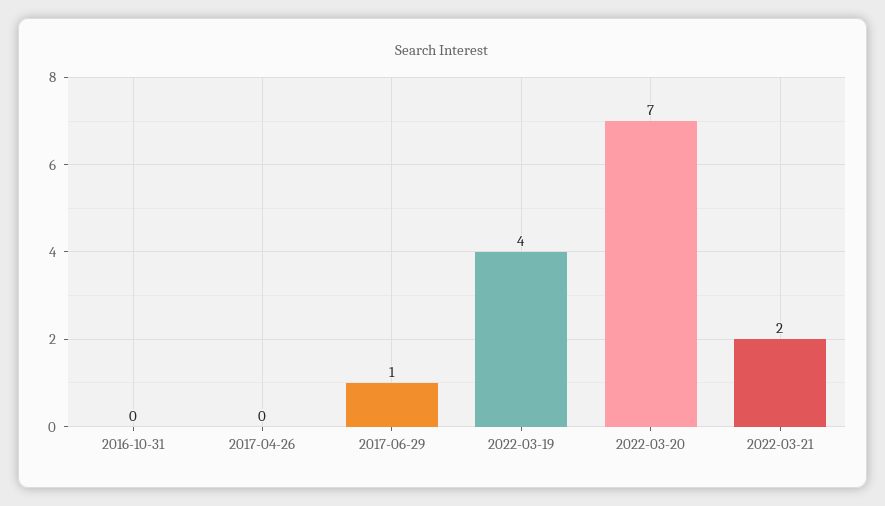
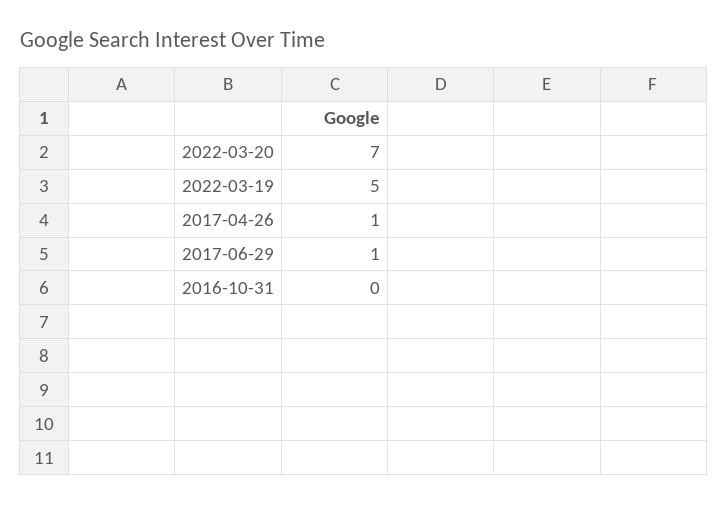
2017-04-26: 0 -> 1
2022-03-19: 4 -> 5
2022-03-21: 2 -> none

